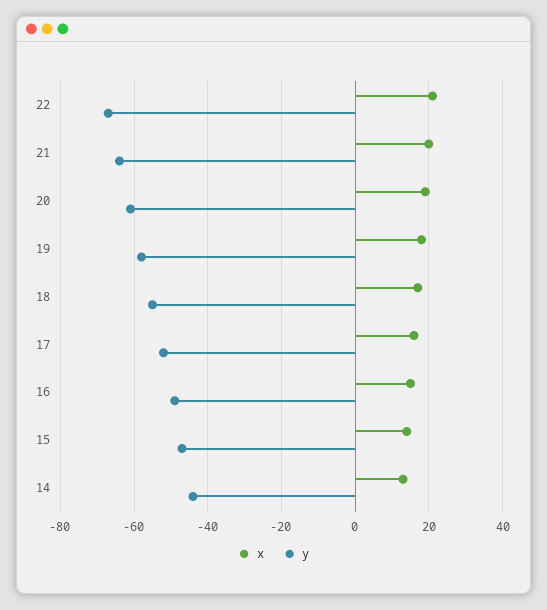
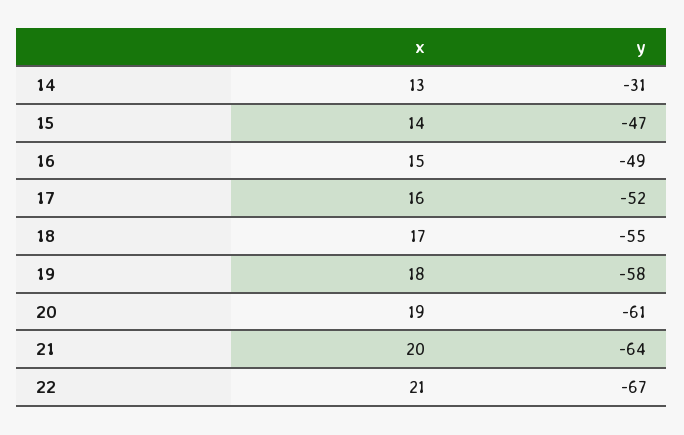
y, 14: -45 -> -31

